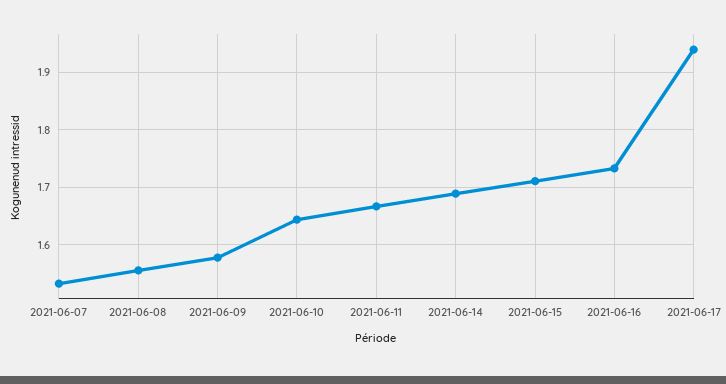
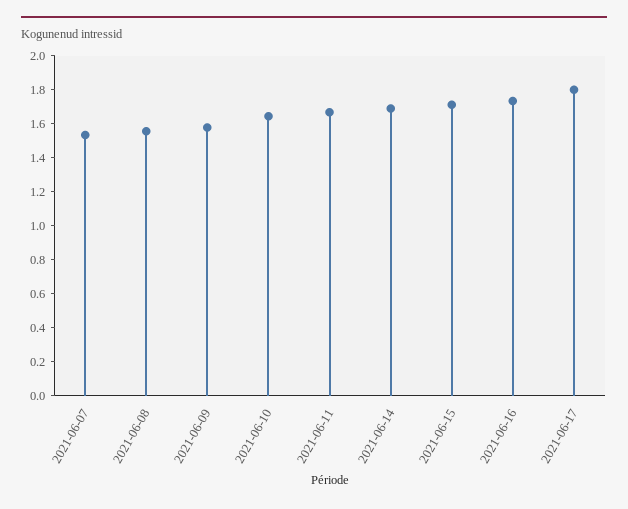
2021-06-17: 1.94 -> 1.8

